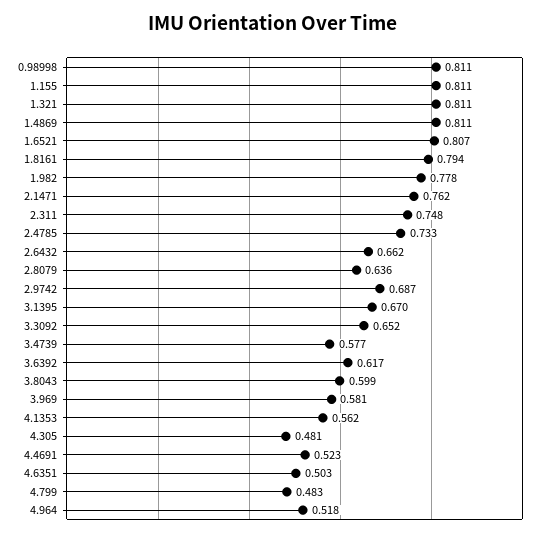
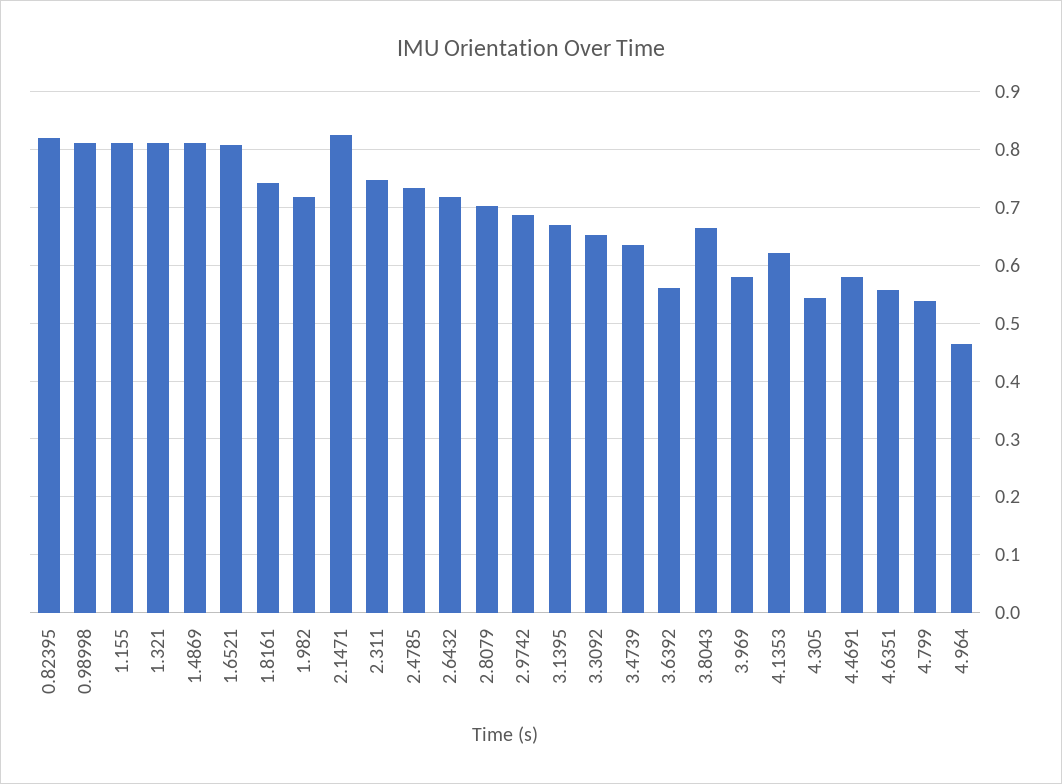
1.8161: 0.794 -> 0.74
1.982: 0.778 -> 0.72
2.1471: 0.762 -> 0.82
2.6432: 0.662 -> 0.72
2.8079: 0.636 -> 0.7
3.4739: 0.577 -> 0.64
3.6392: 0.617 -> 0.56
3.8043: 0.599 -> 0.66
4.1353: 0.562 -> 0.62
4.305: 0.481 -> 0.54
4.4691: 0.523 -> 0.58
4.6351: 0.503 -> 0.56
4.799: 0.483 -> 0.54
4.964: 0.518 -> 0.46
0.82395: none -> 0.82

